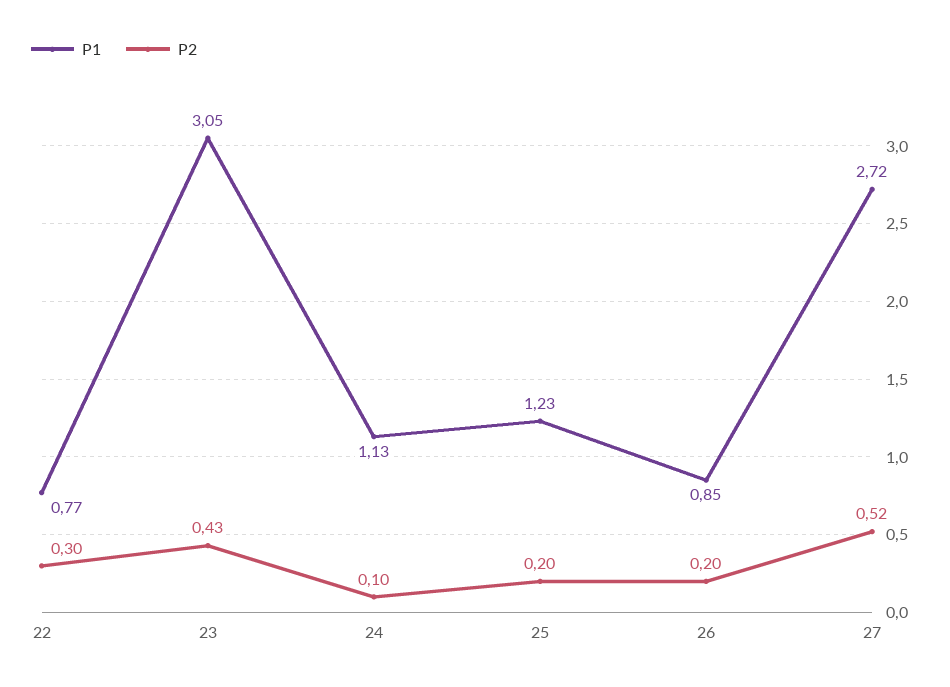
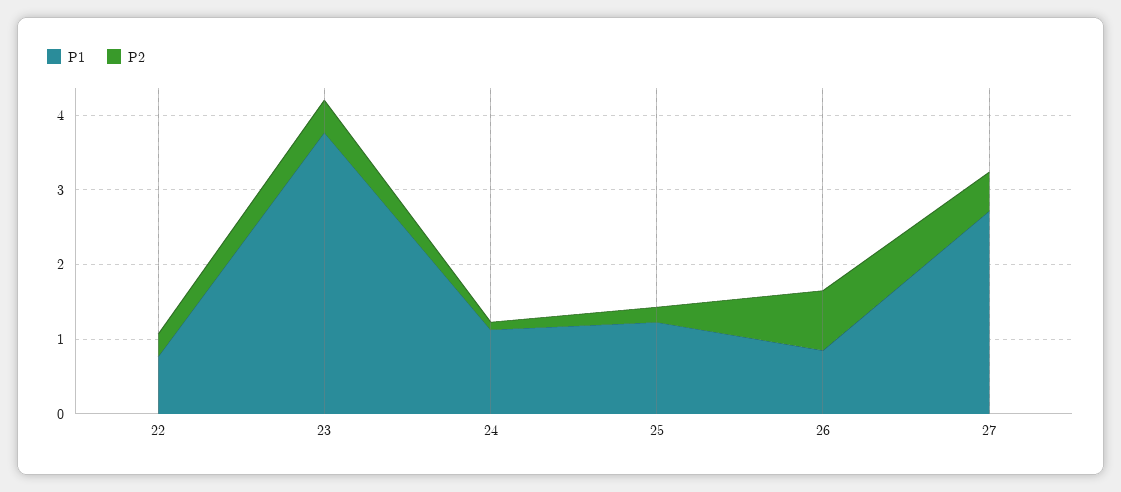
P1, 23: 3.05 -> 3.8
P2, 26: 0.2 -> 0.8

